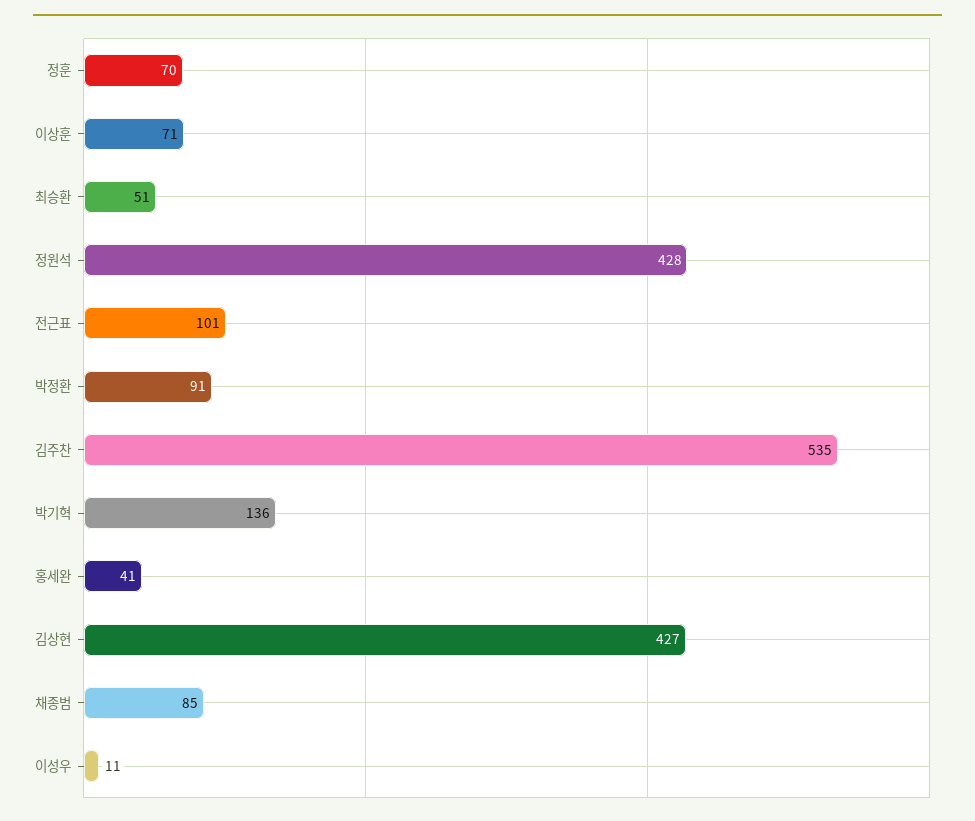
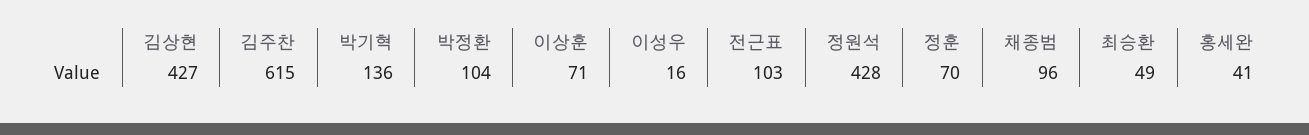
최승환: 51 -> 49
전근표: 101 -> 103
박정환: 91 -> 104
김주찬: 535 -> 615
채종범: 85 -> 96
이성우: 11 -> 16

